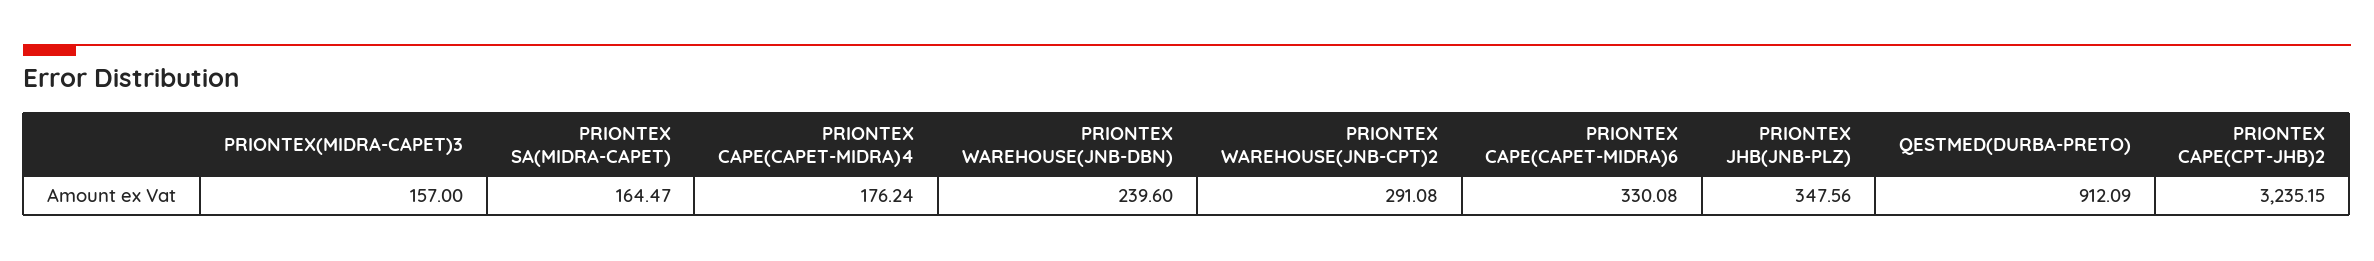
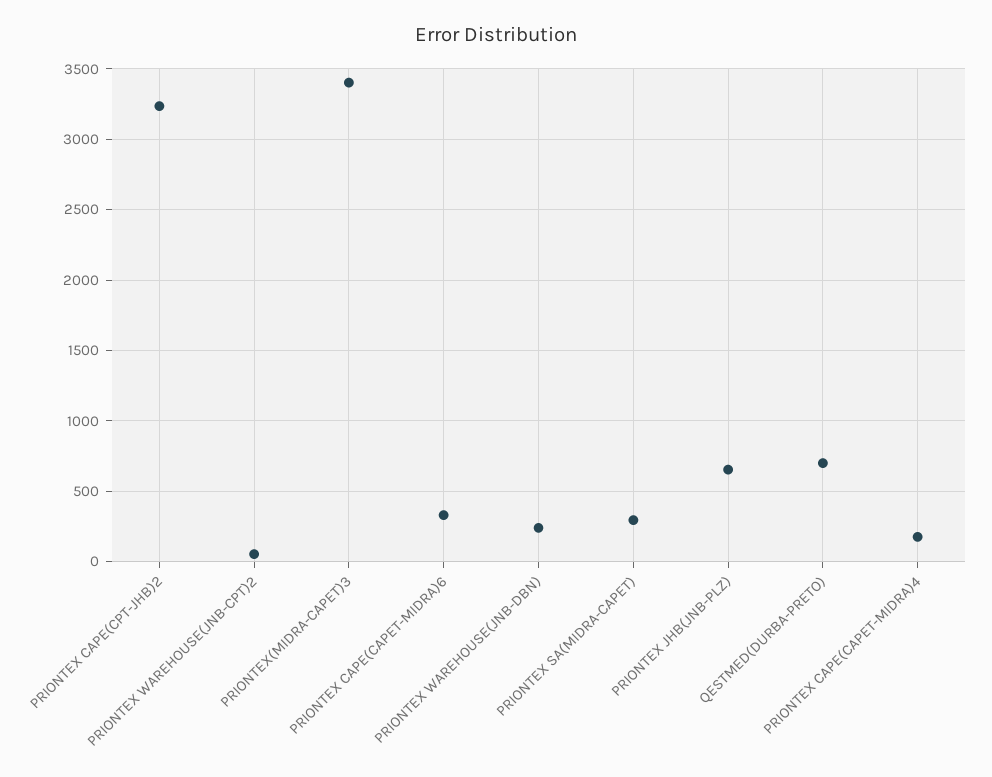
PRIONTEX(MIDRA-CAPET)3: 157 -> 3400
PRIONTEX SA(MIDRA-CAPET): 164.47 -> 300
PRIONTEX WAREHOUSE(JNB-CPT)2: 291.08 -> 50
PRIONTEX JHB(JNB-PLZ): 347.56 -> 650
QESTMED(DURBA-PRETO): 912.09 -> 700

